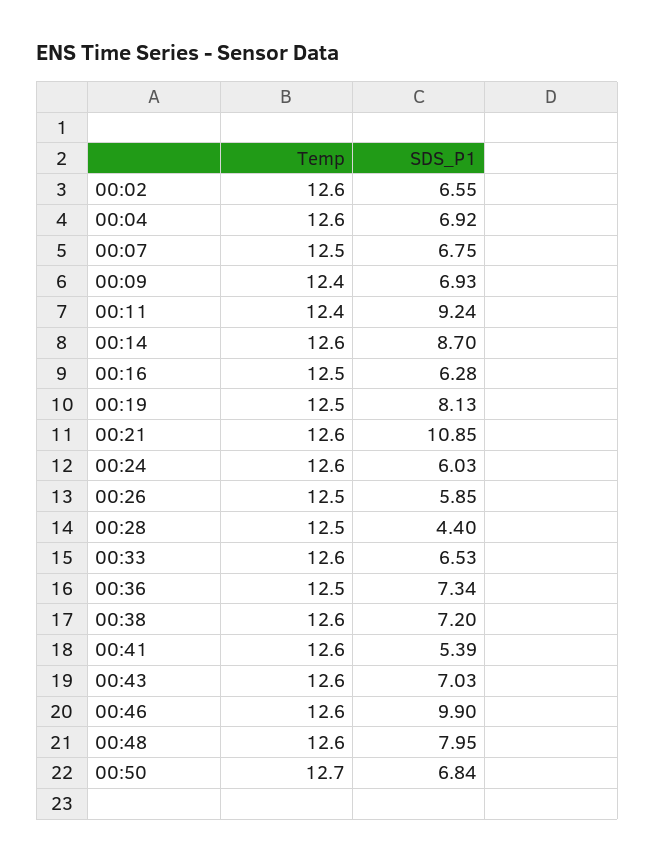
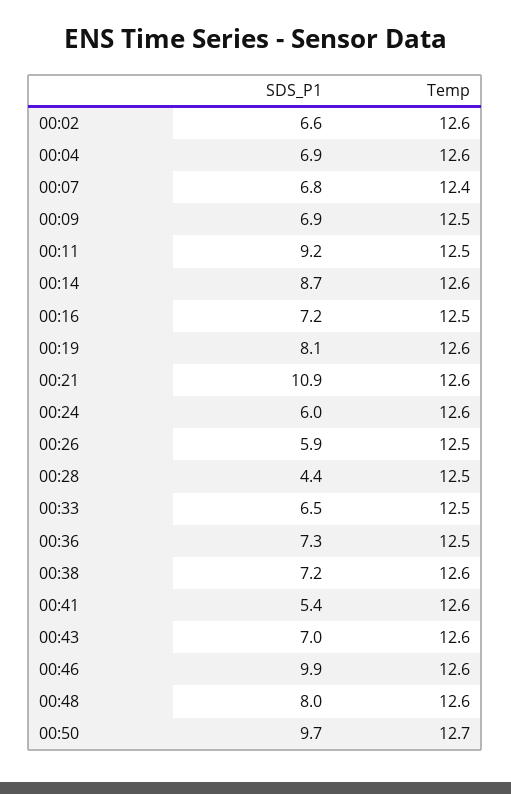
Temp, 00:07: 12.5 -> 12.4
Temp, 00:09: 12.4 -> 12.5
Temp, 00:11: 12.4 -> 12.5
SDS_P1, 00:16: 6.28 -> 7.2
Temp, 00:19: 12.5 -> 12.6
Temp, 00:33: 12.6 -> 12.5
SDS_P1, 00:50: 6.84 -> 9.7

